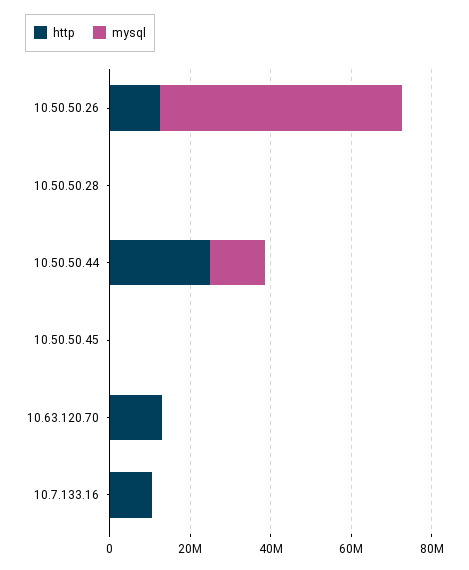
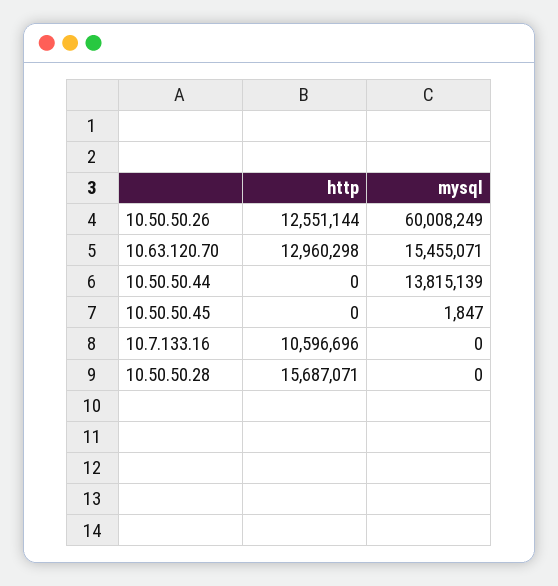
http, 10.50.50.28: 0 -> 15687071
http, 10.50.50.44: 25000000 -> 0
mysql, 10.63.120.70: 0 -> 15455071

